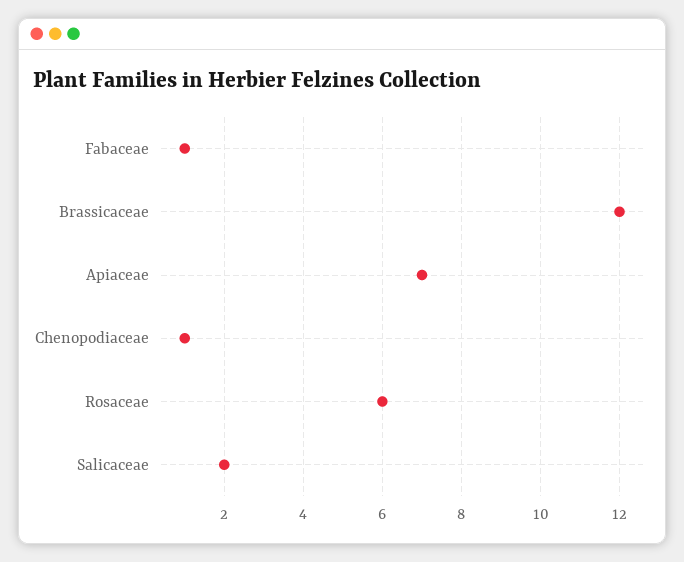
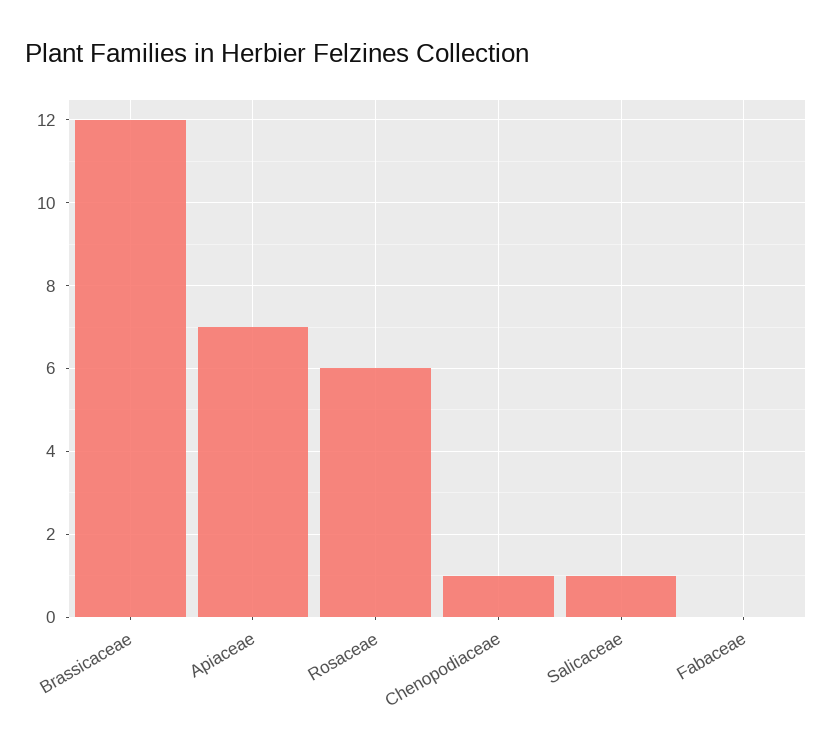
Fabaceae: 1 -> 0
Salicaceae: 2 -> 1

